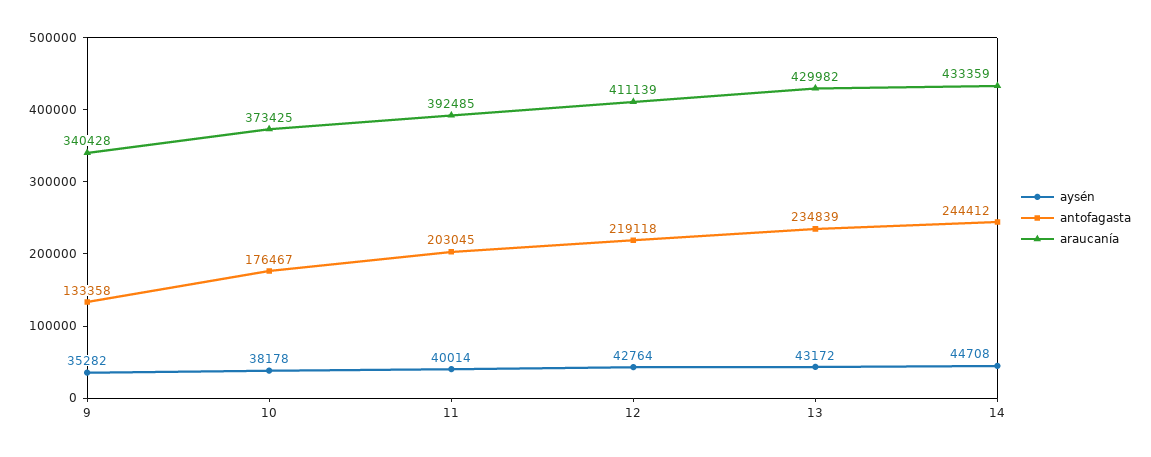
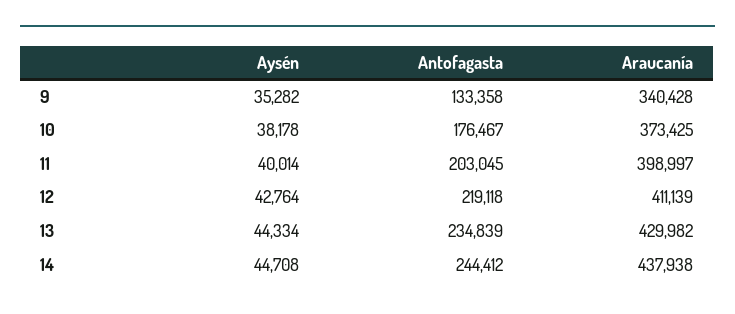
araucanía, 11: 392485 -> 398997
aysén, 13: 43172 -> 44334
araucanía, 14: 433359 -> 437938

